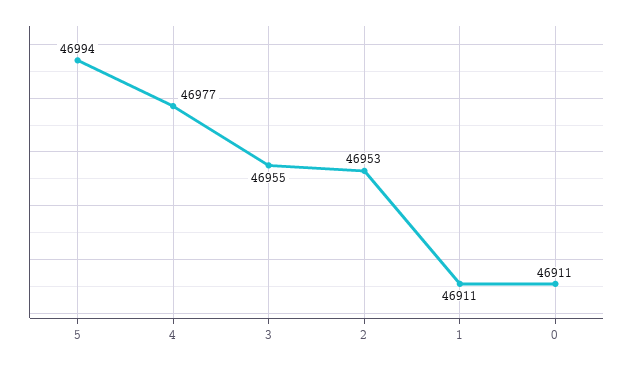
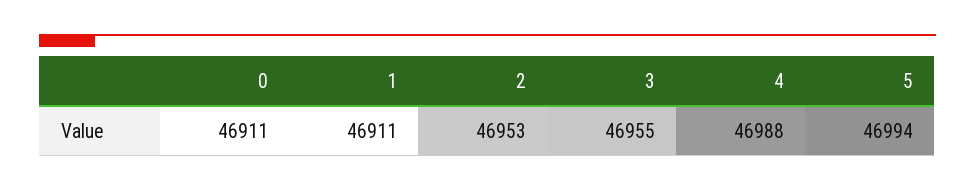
4: 46977 -> 46988

